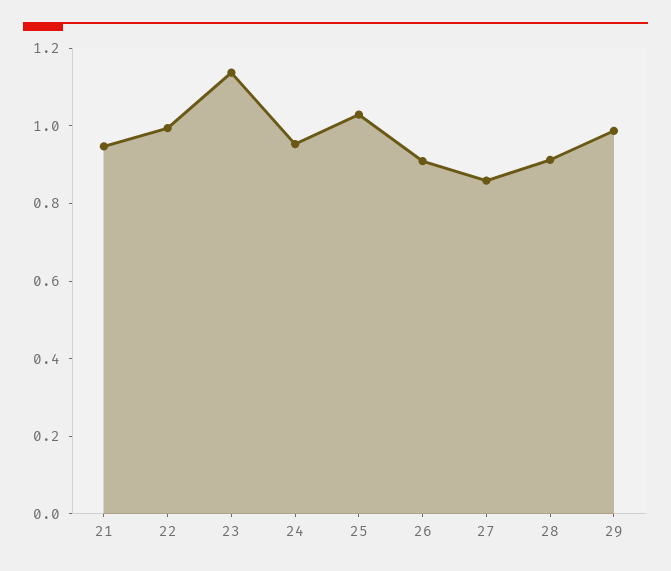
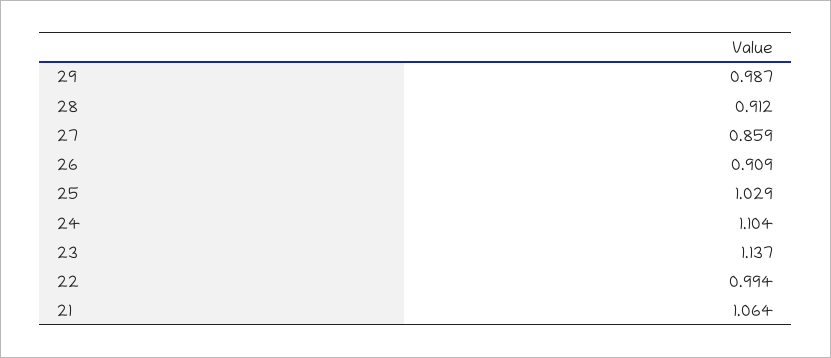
21: 0.95 -> 1.064
24: 0.95 -> 1.104

